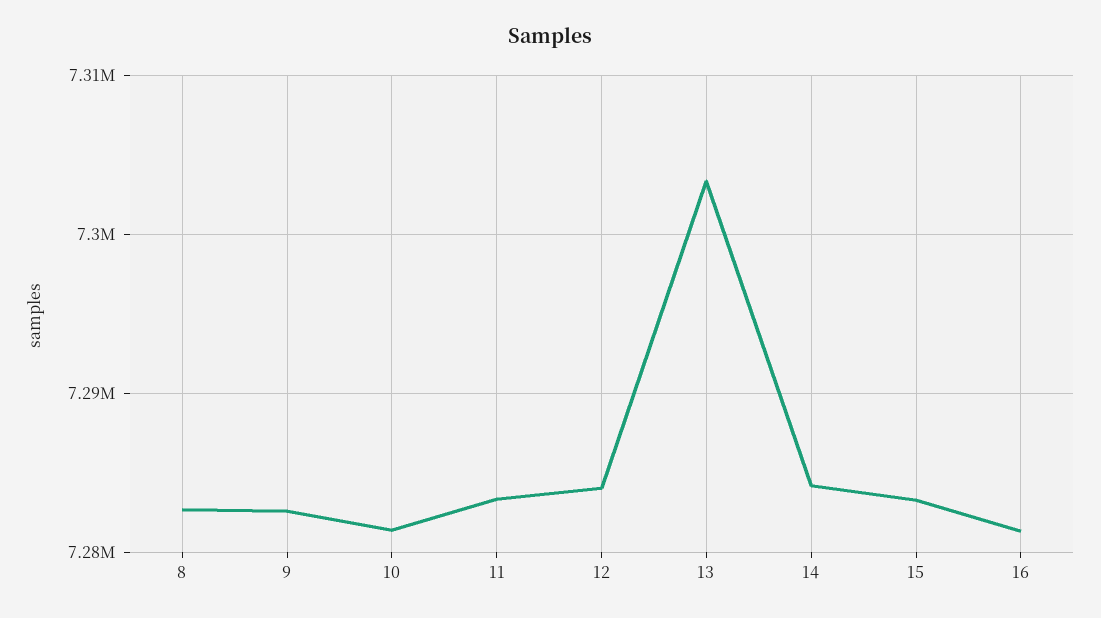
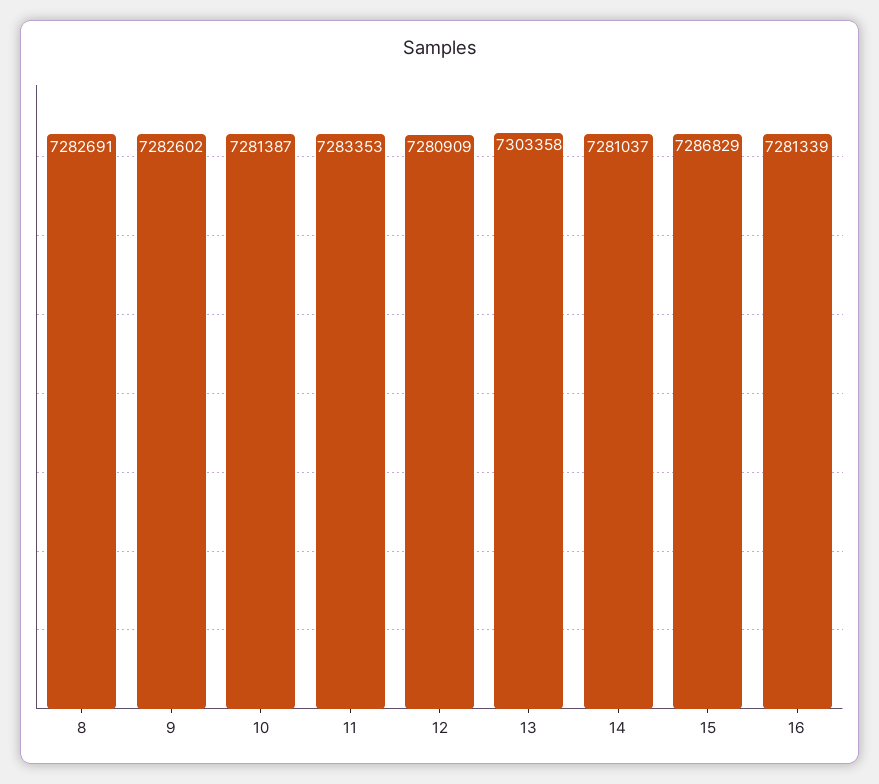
12: 7284000 -> 7280909
14: 7284000 -> 7281037
15: 7283000 -> 7286829

